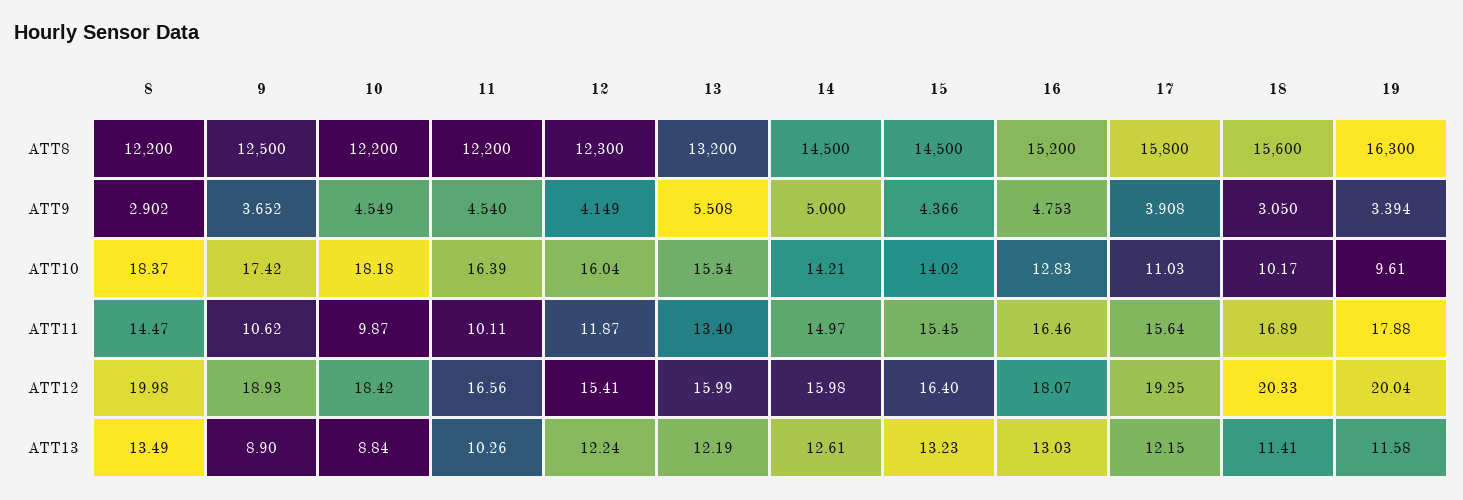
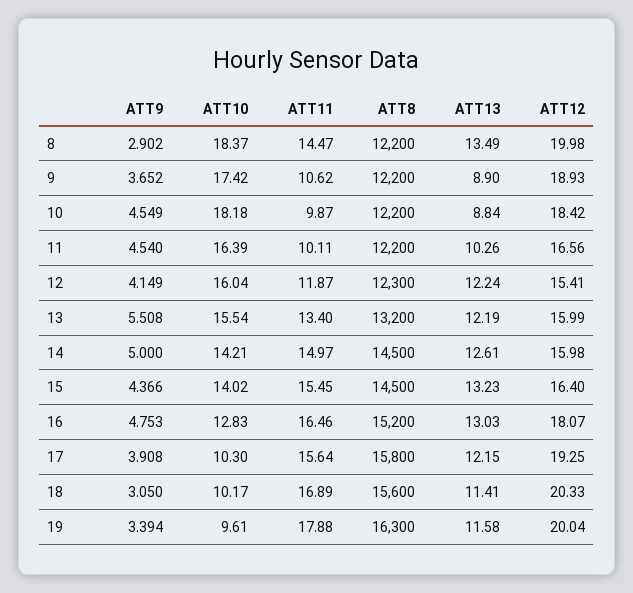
9, ATT8: 12500 -> 12200
17, ATT10: 11.03 -> 10.3

